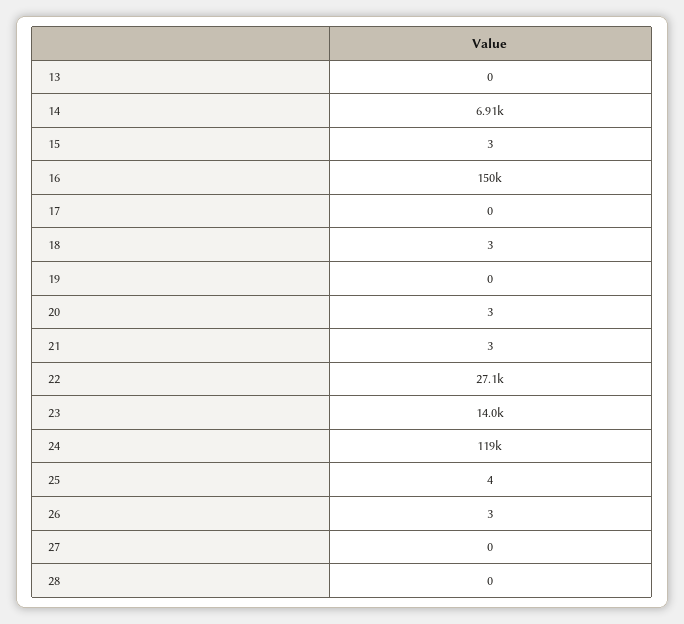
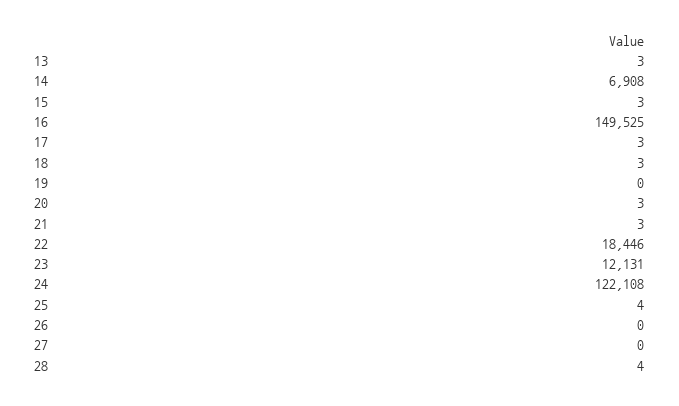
13: 0 -> 3
17: 0 -> 3
22: 27100 -> 18446
23: 14000 -> 12131
24: 119000 -> 122108
26: 3 -> 0
28: 0 -> 4

